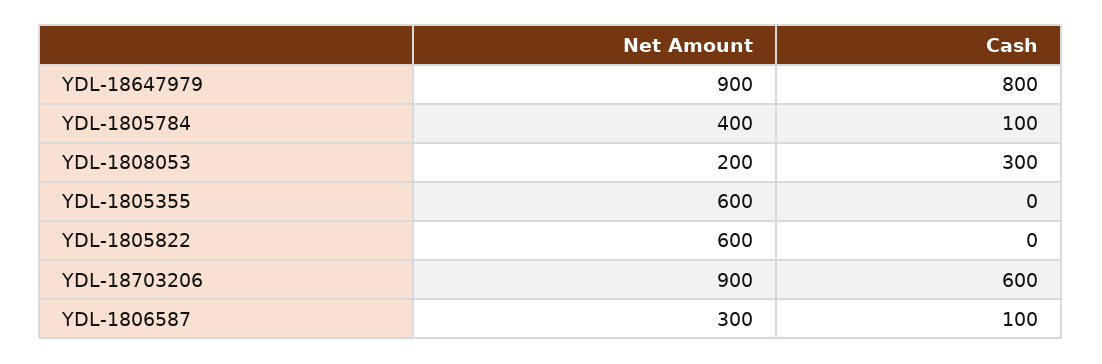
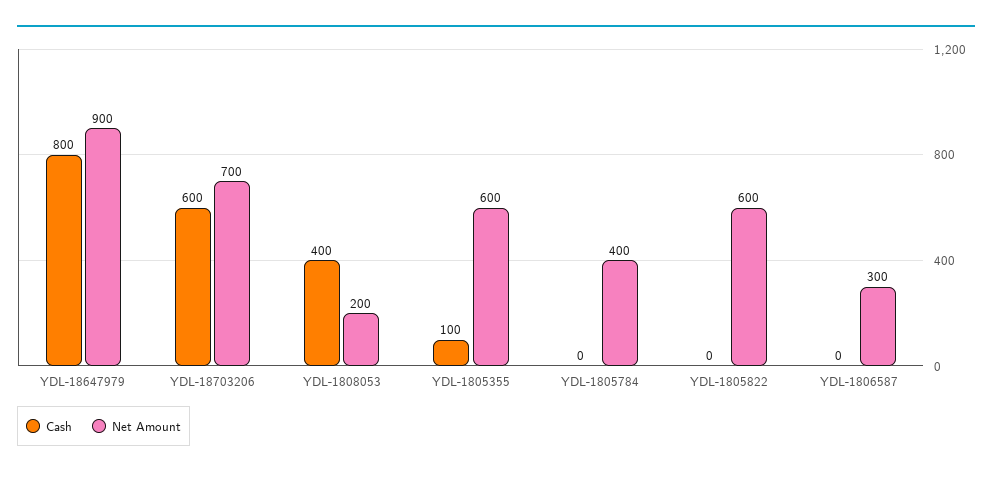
Cash, YDL-1805784: 100 -> 0
Cash, YDL-1808053: 300 -> 400
Cash, YDL-1805355: 0 -> 100
Net Amount, YDL-18703206: 900 -> 700
Cash, YDL-1806587: 100 -> 0

